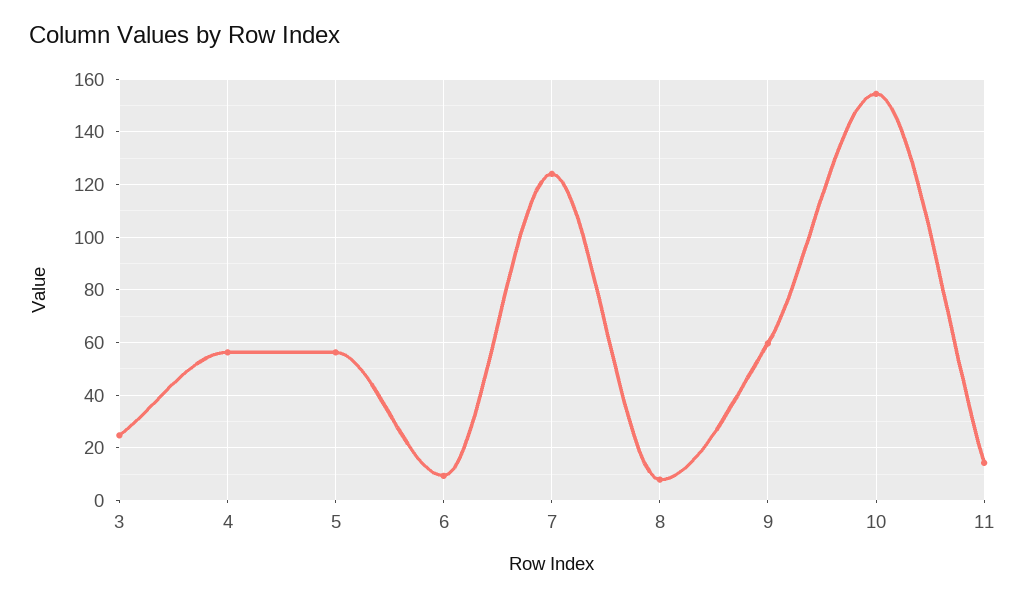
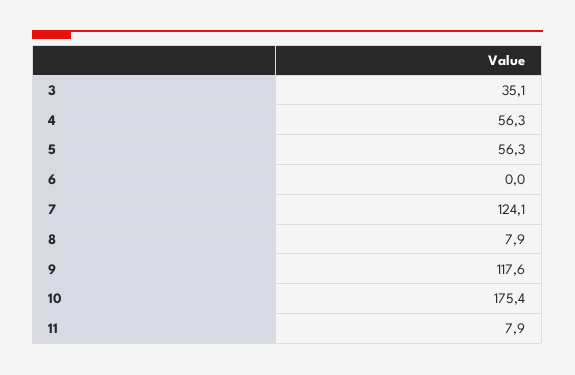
3: 25 -> 35.1
6: 10 -> 0
9: 60 -> 117.6
10: 155 -> 175.4
11: 15 -> 7.9

